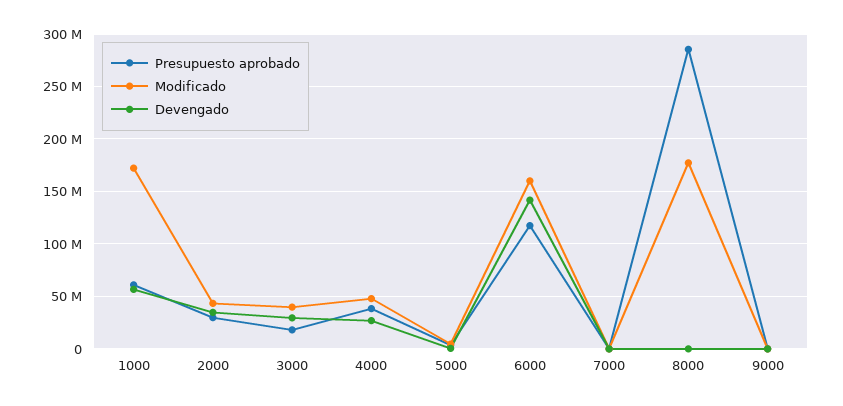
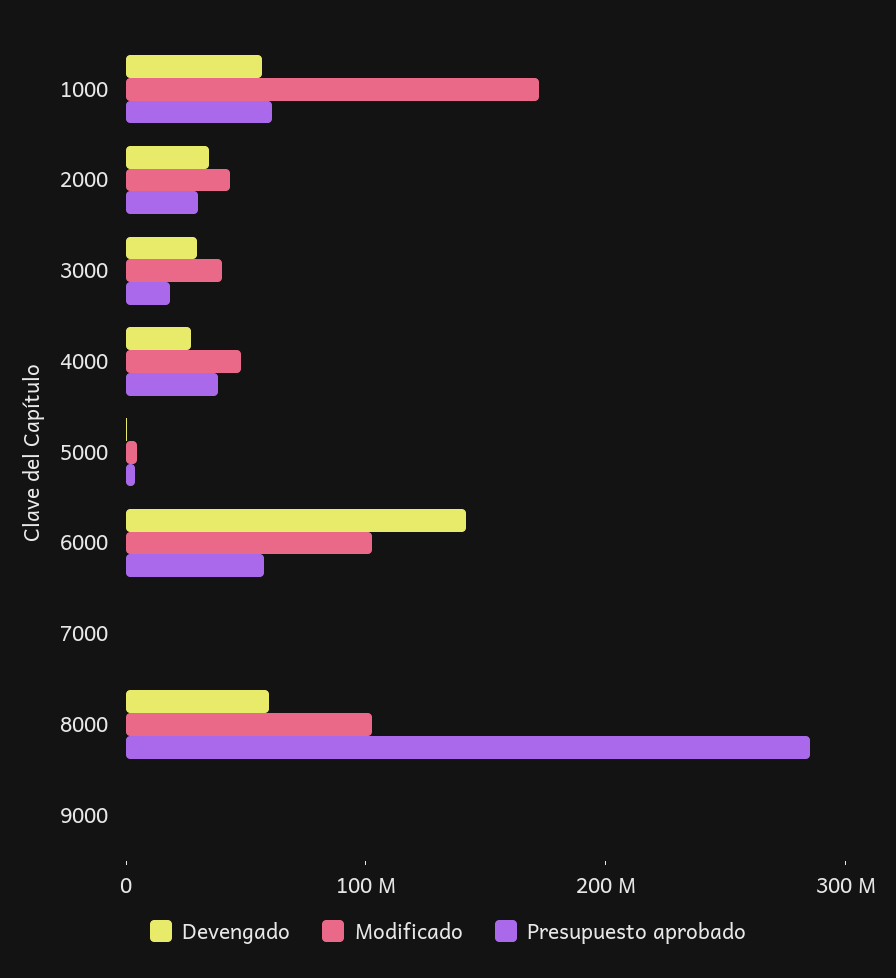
Presupuesto aprobado, 6000: 120000000 -> 60000000
Modificado, 6000: 160000000 -> 100000000
Modificado, 8000: 180000000 -> 100000000
Devengado, 8000: 0 -> 60000000

